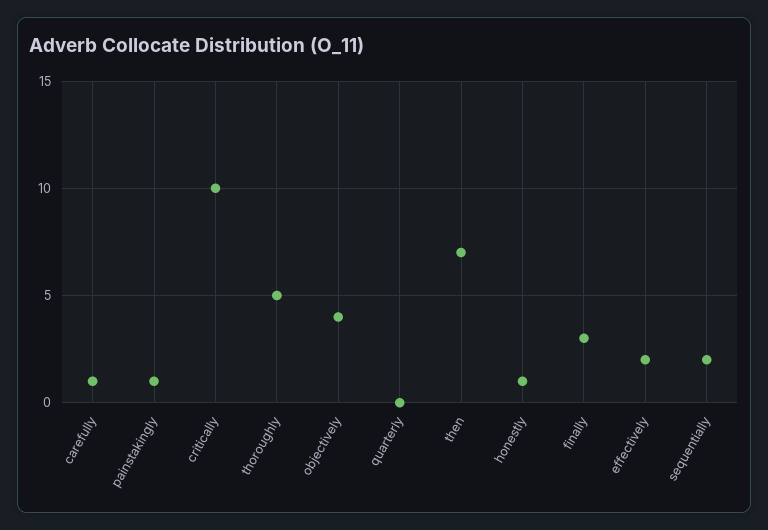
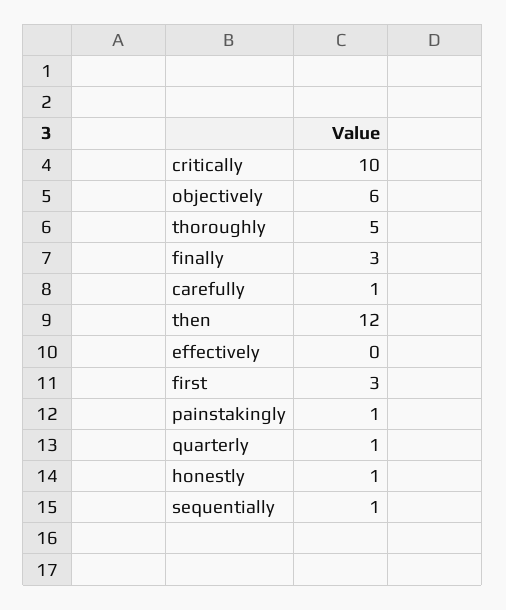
objectively: 4 -> 6
quarterly: 0 -> 1
then: 7 -> 12
effectively: 2 -> 0
sequentially: 2 -> 1
first: none -> 3

